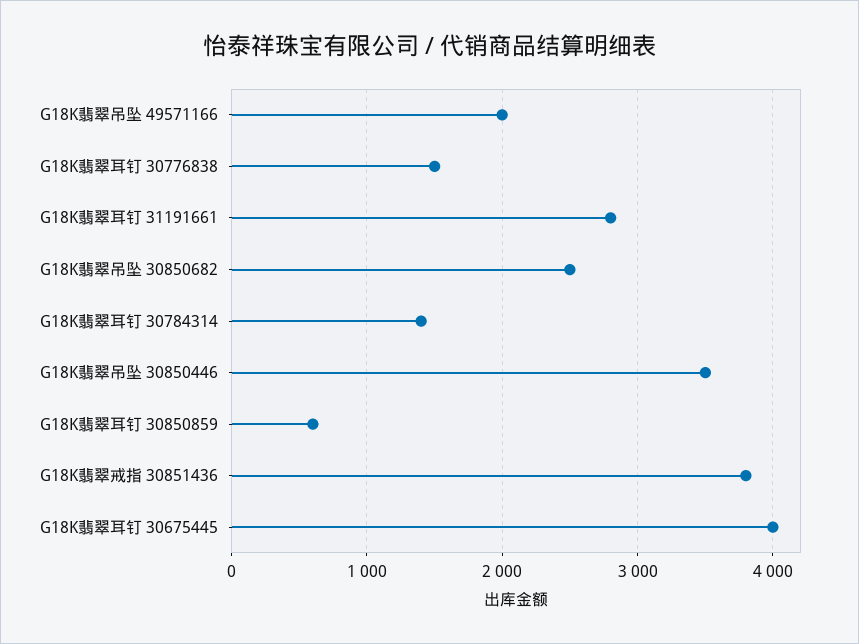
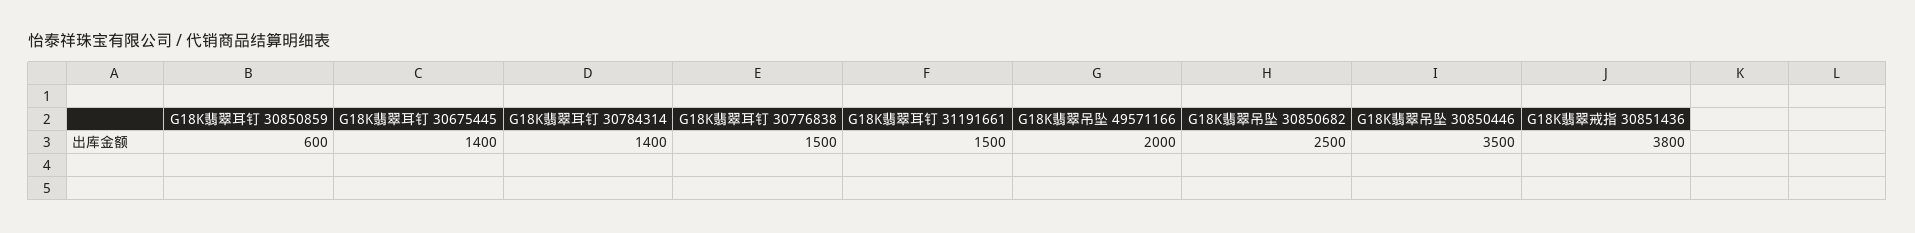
G18K翡翠耳钉 31191661: 2800 -> 1500
G18K翡翠耳钉 30675445: 4000 -> 1400

